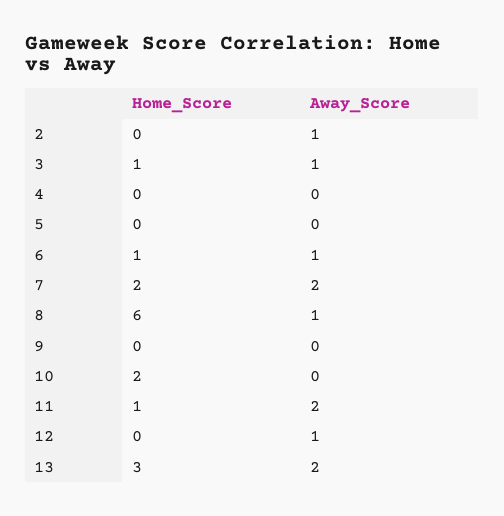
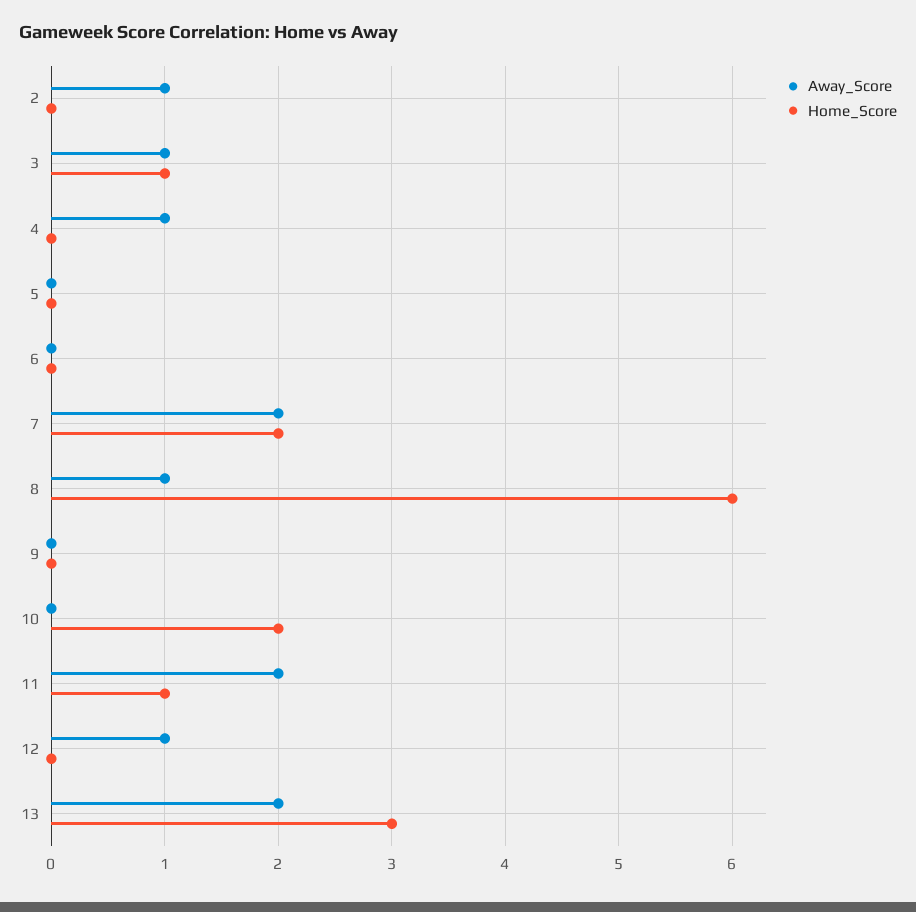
Away_Score, 4: 0 -> 1
Home_Score, 6: 1 -> 0
Away_Score, 6: 1 -> 0

